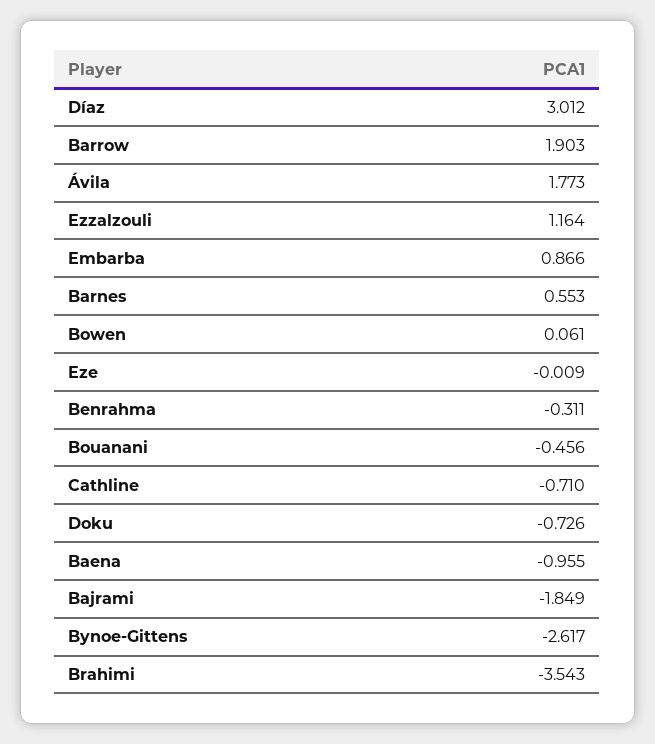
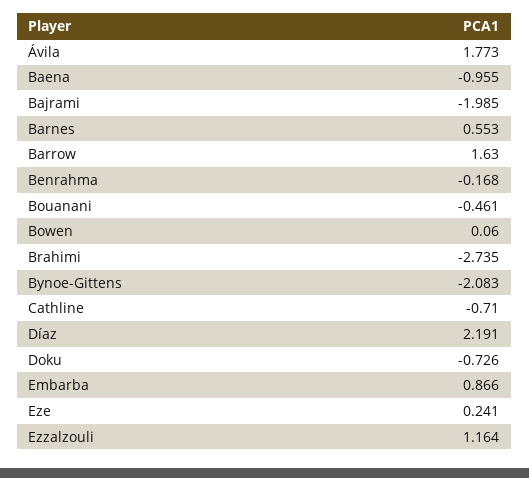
Díaz: 3.012 -> 2.191
Barrow: 1.903 -> 1.63
Bowen: 0.061 -> 0.06
Eze: -0.009 -> 0.241
Benrahma: -0.311 -> -0.168
Bouanani: -0.456 -> -0.461
Bajrami: -1.849 -> -1.985
Bynoe-Gittens: -2.617 -> -2.083
Brahimi: -3.543 -> -2.735

